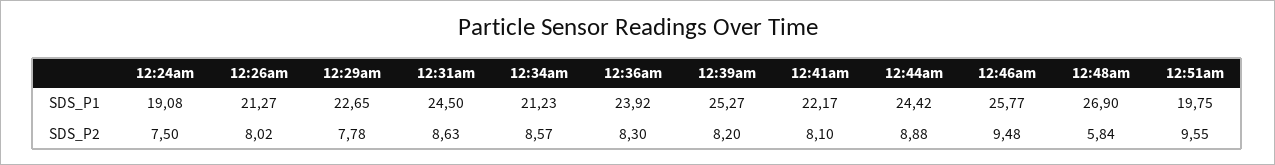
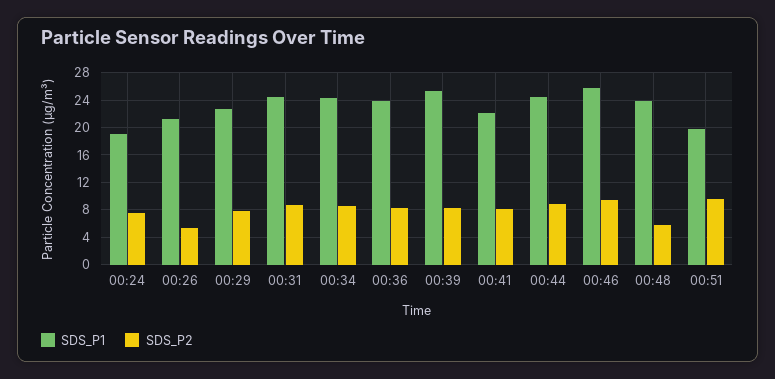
SDS_P1, 12:34am: 21.23 -> 24
SDS_P1, 12:48am: 26.9 -> 24
SDS_P2, 12:26am: 8.02 -> 5

